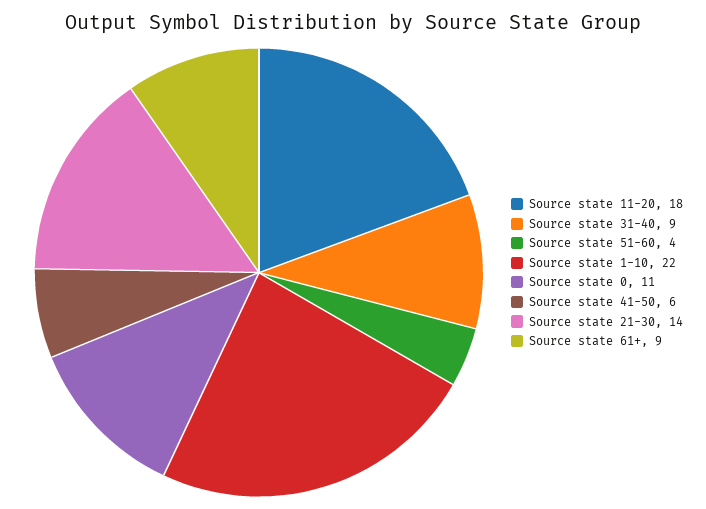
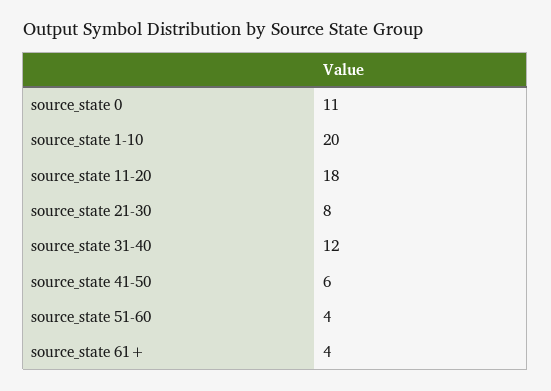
Source state 31-40: 9 -> 12
Source state 1-10: 22 -> 20
Source state 21-30: 14 -> 8
Source state 61+: 9 -> 4

